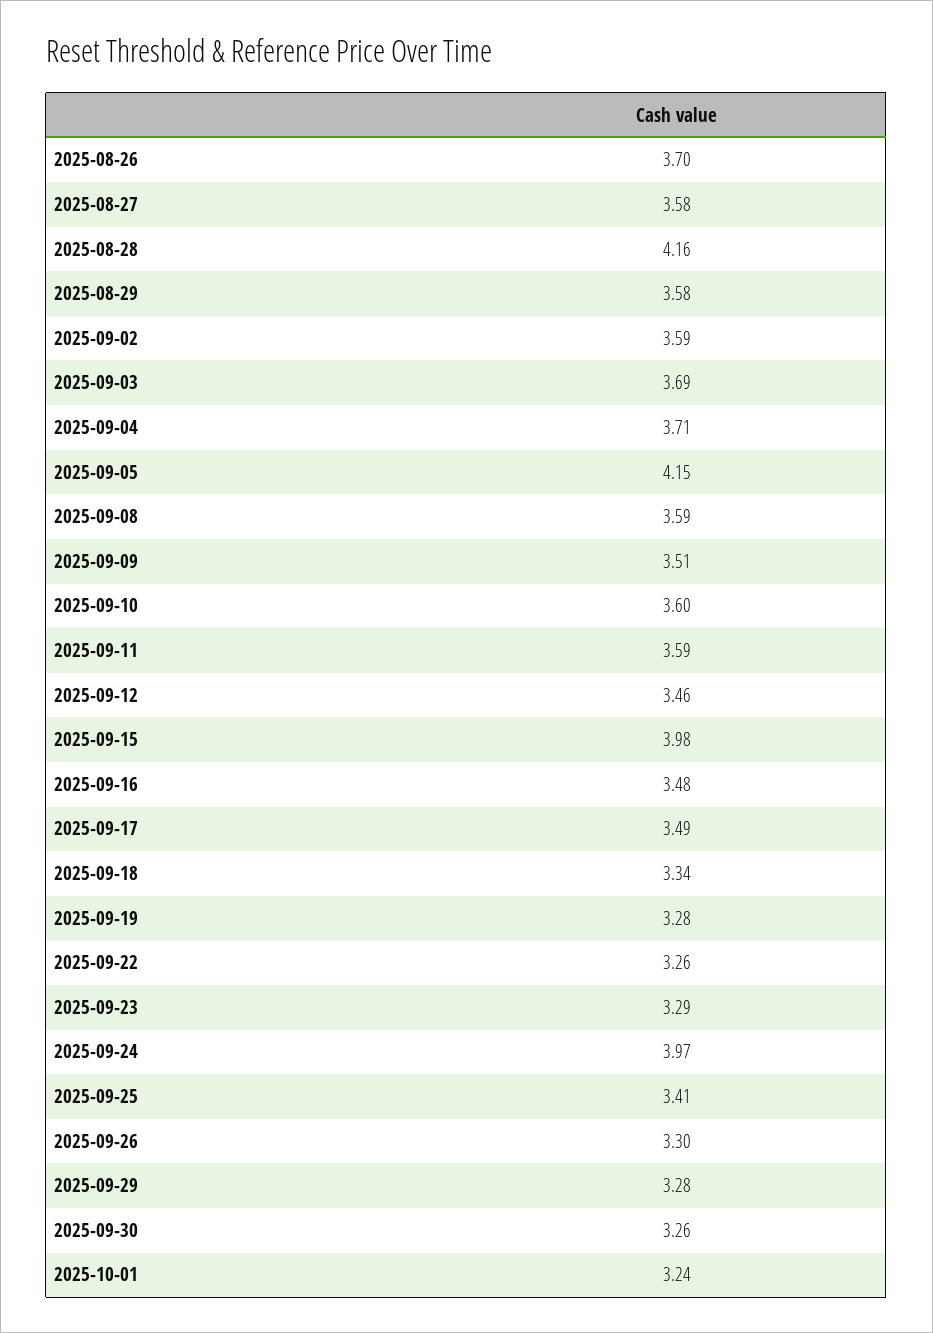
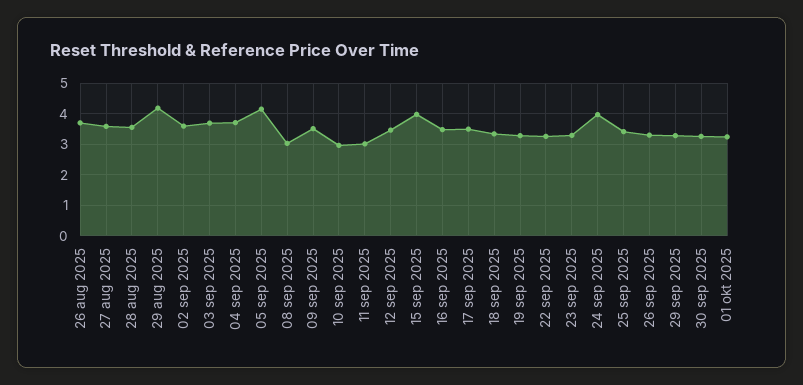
2025-08-28: 4.16 -> 3.6
2025-08-29: 3.58 -> 4.2
2025-09-08: 3.59 -> 3
2025-09-10: 3.6 -> 3
2025-09-11: 3.59 -> 3

